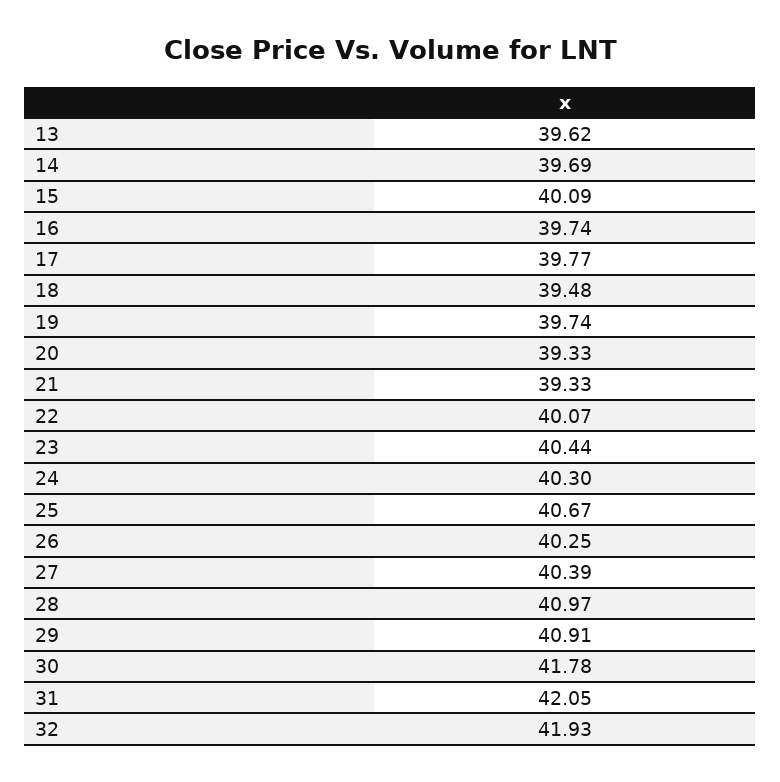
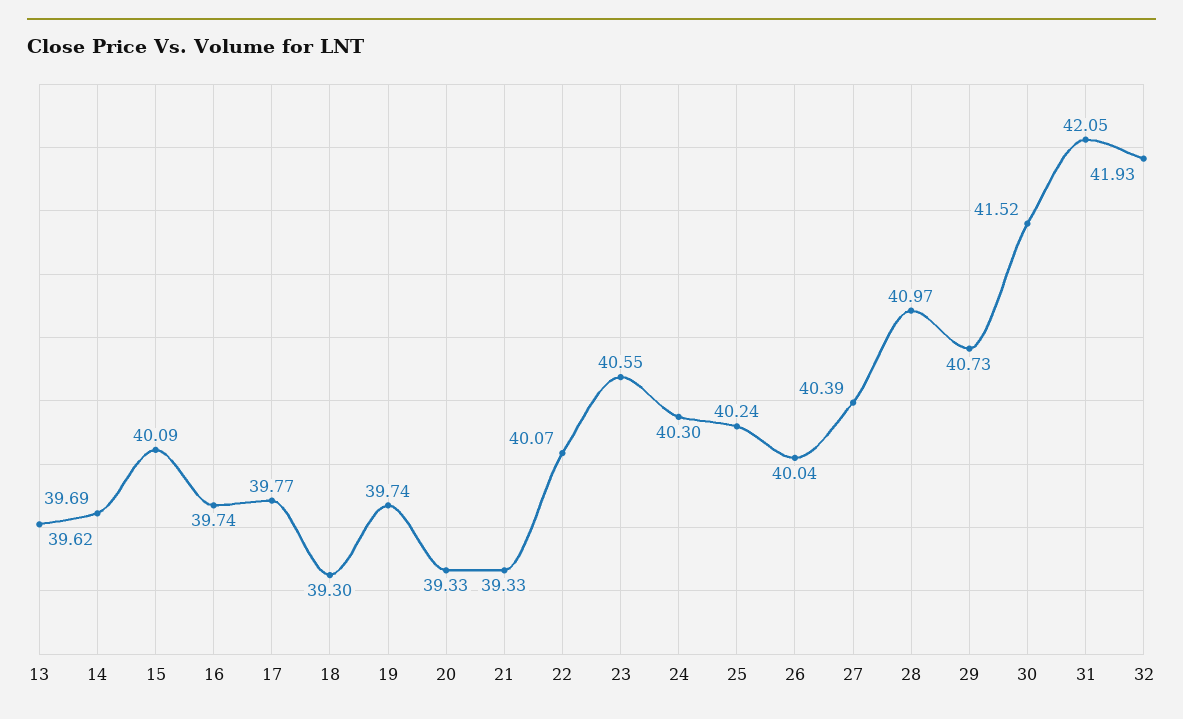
18: 39.48 -> 39.3
23: 40.44 -> 40.55
25: 40.67 -> 40.24
26: 40.25 -> 40.04
29: 40.91 -> 40.73
30: 41.78 -> 41.52

